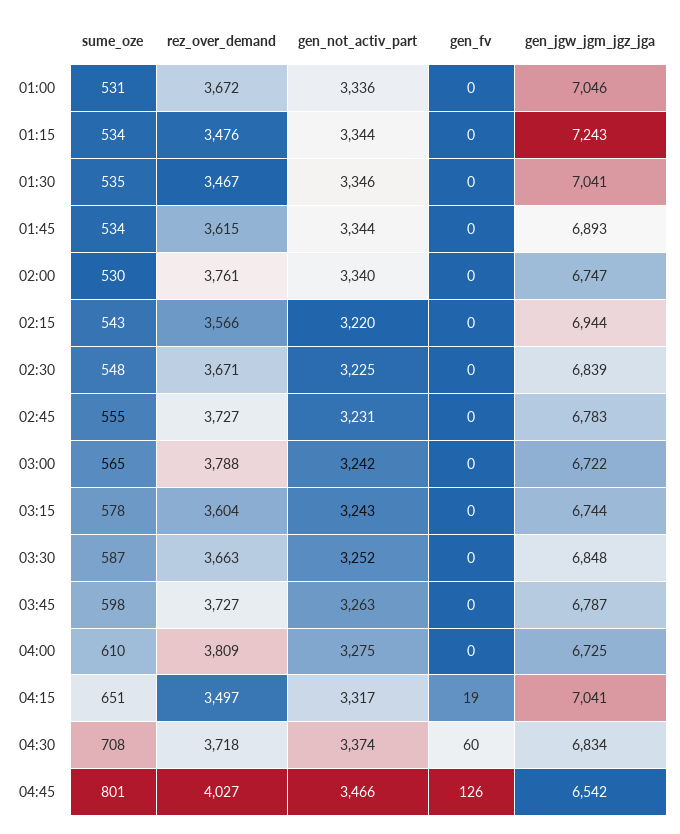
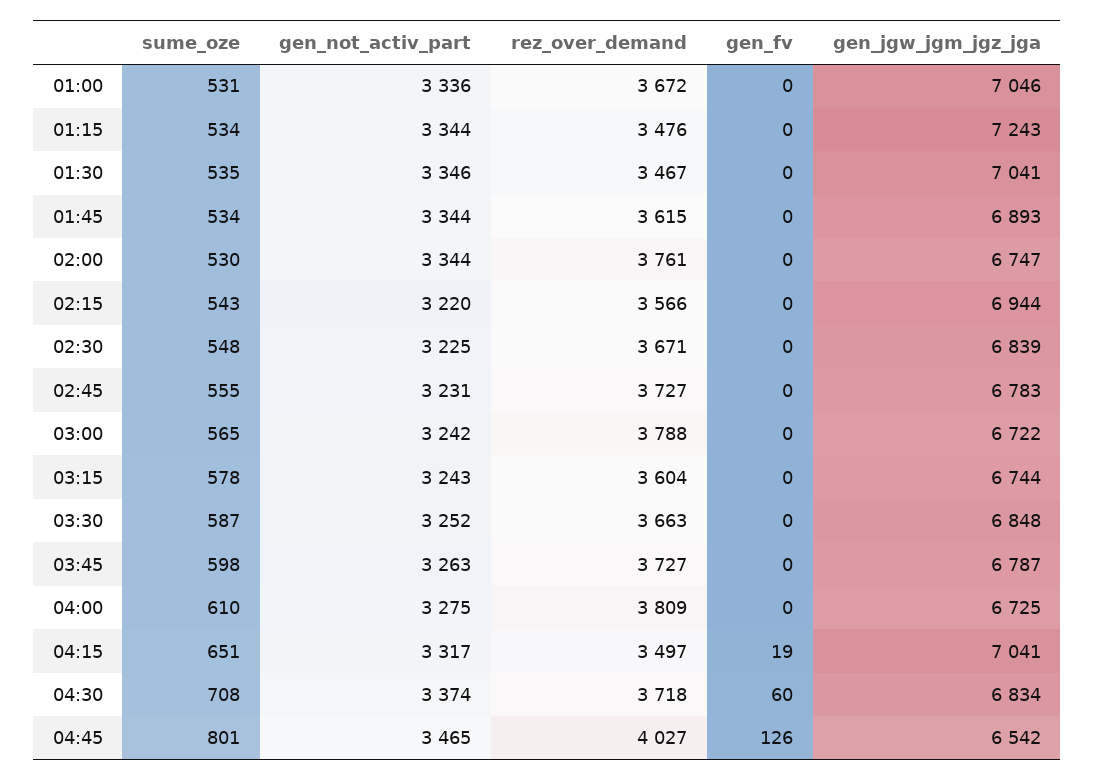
gen_not_activ_part, 02:00: 3340 -> 3344
gen_not_activ_part, 04:45: 3466 -> 3465

